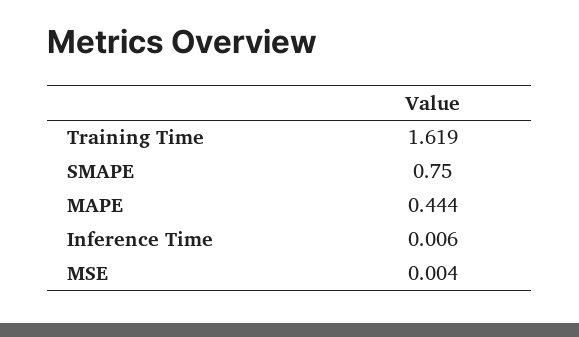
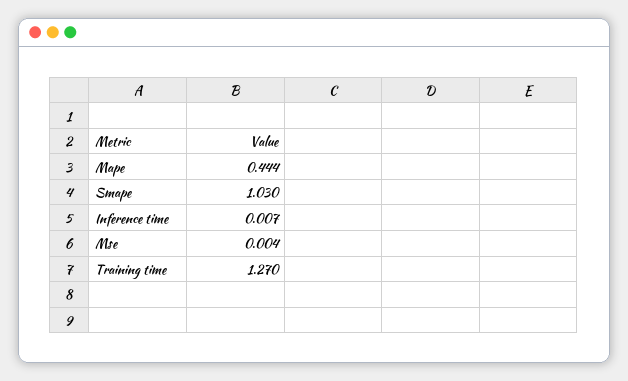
Training Time: 1.619 -> 1.27
SMAPE: 0.75 -> 1.03
Inference Time: 0.006 -> 0.007

